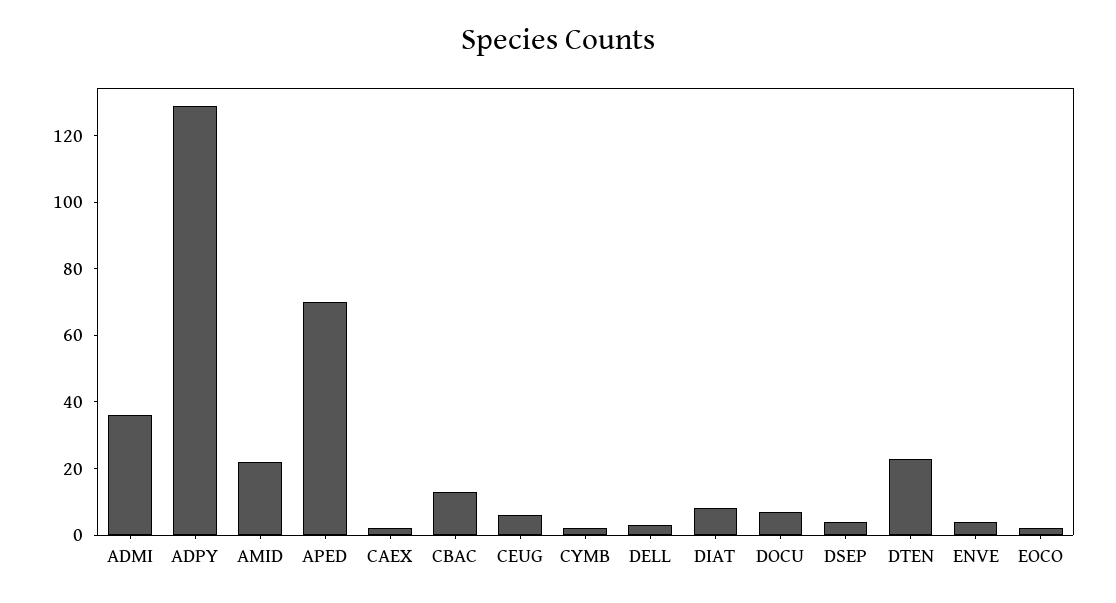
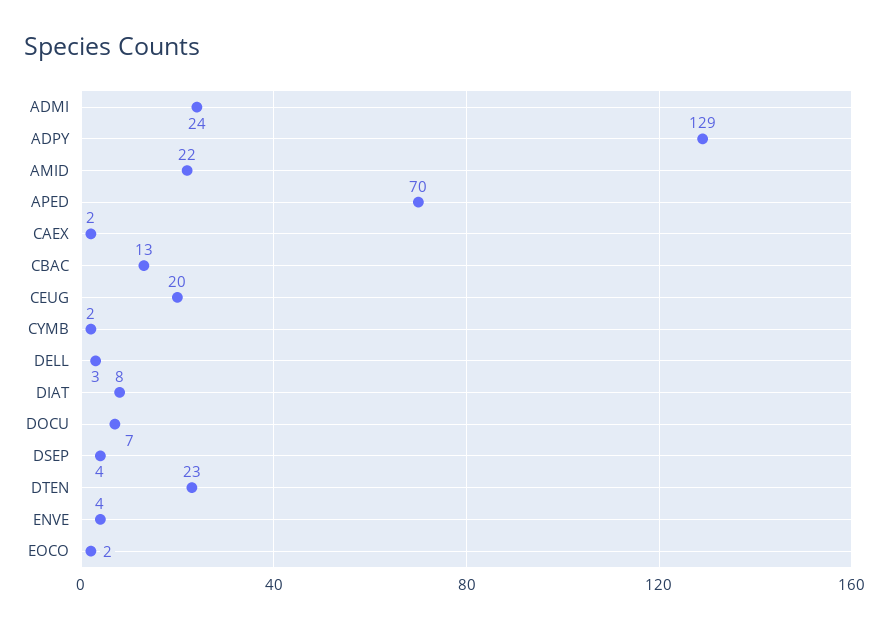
ADMI: 35 -> 24
CEUG: 5 -> 20

